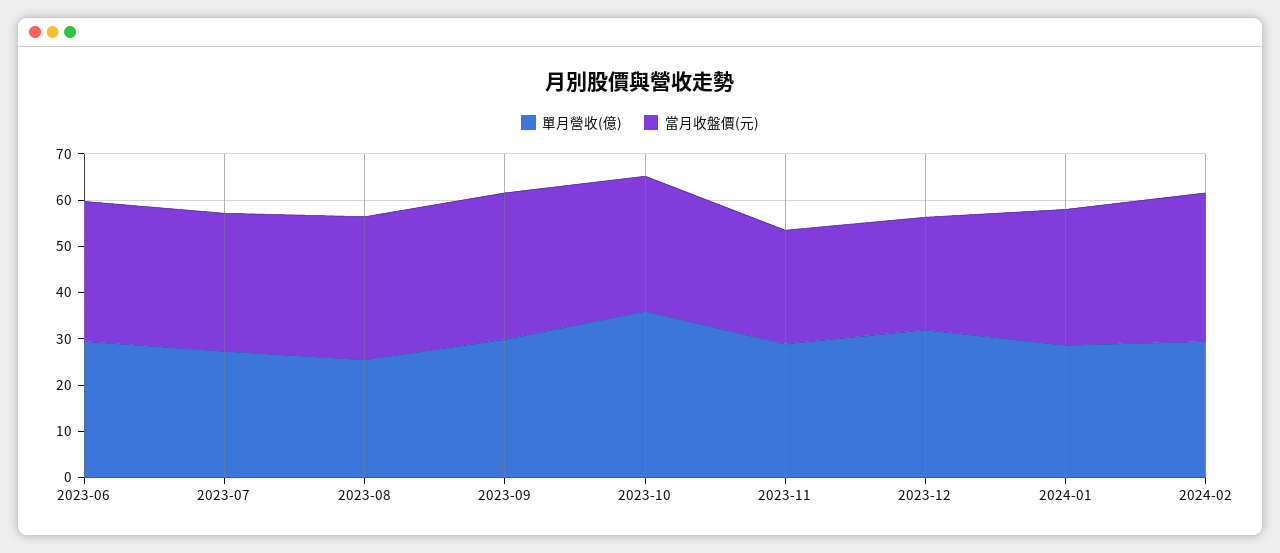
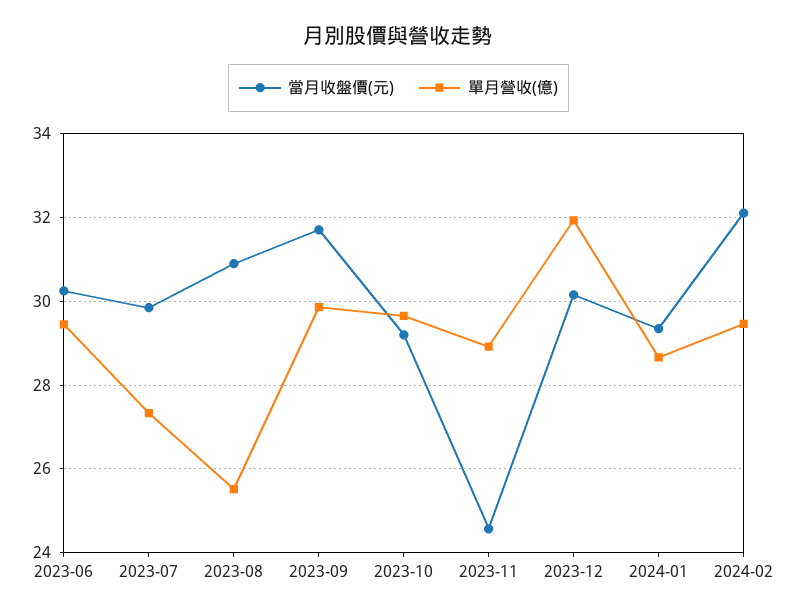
單月營收(億), 2023-10: 36 -> 29.6
當月收盤價(元), 2023-12: 24 -> 30.2

